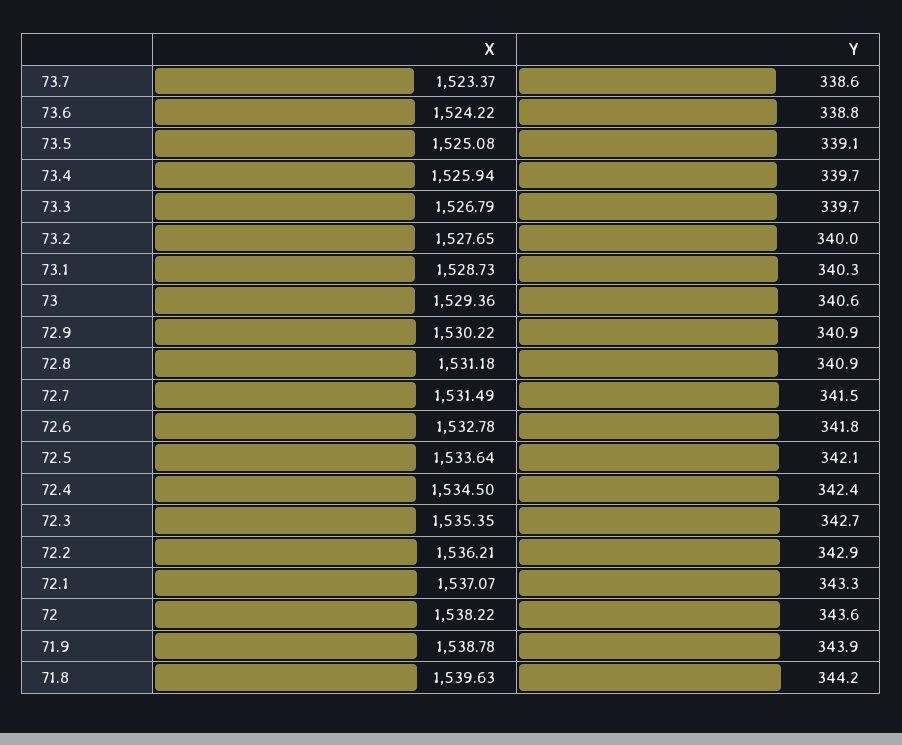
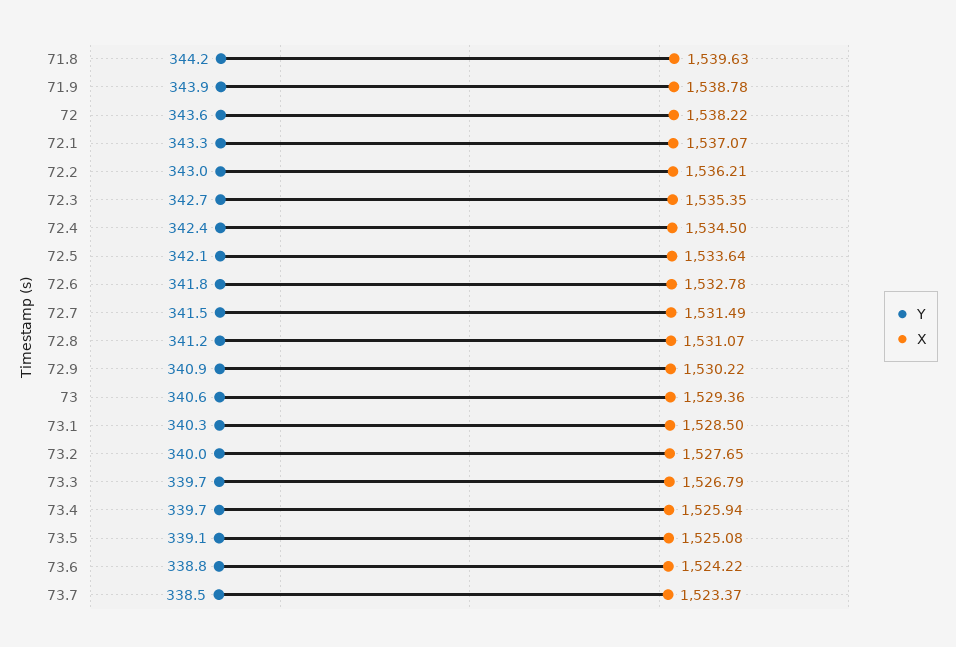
Y, 73.7: 338.6 -> 338.5
X, 73.1: 1528.73 -> 1528.5
X, 72.8: 1531.18 -> 1531.07
Y, 72.8: 340.9 -> 341.2
Y, 72.2: 342.9 -> 343

